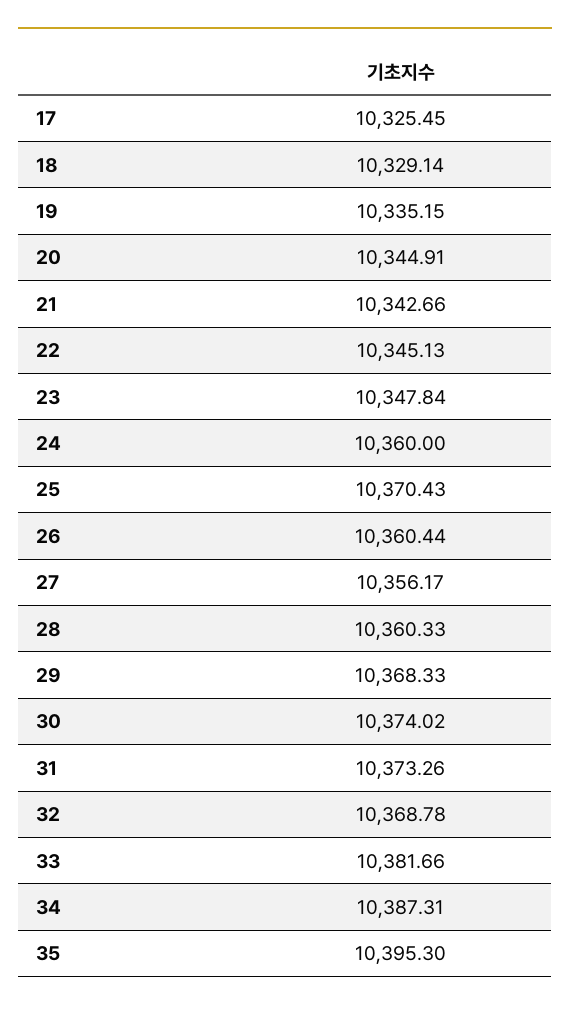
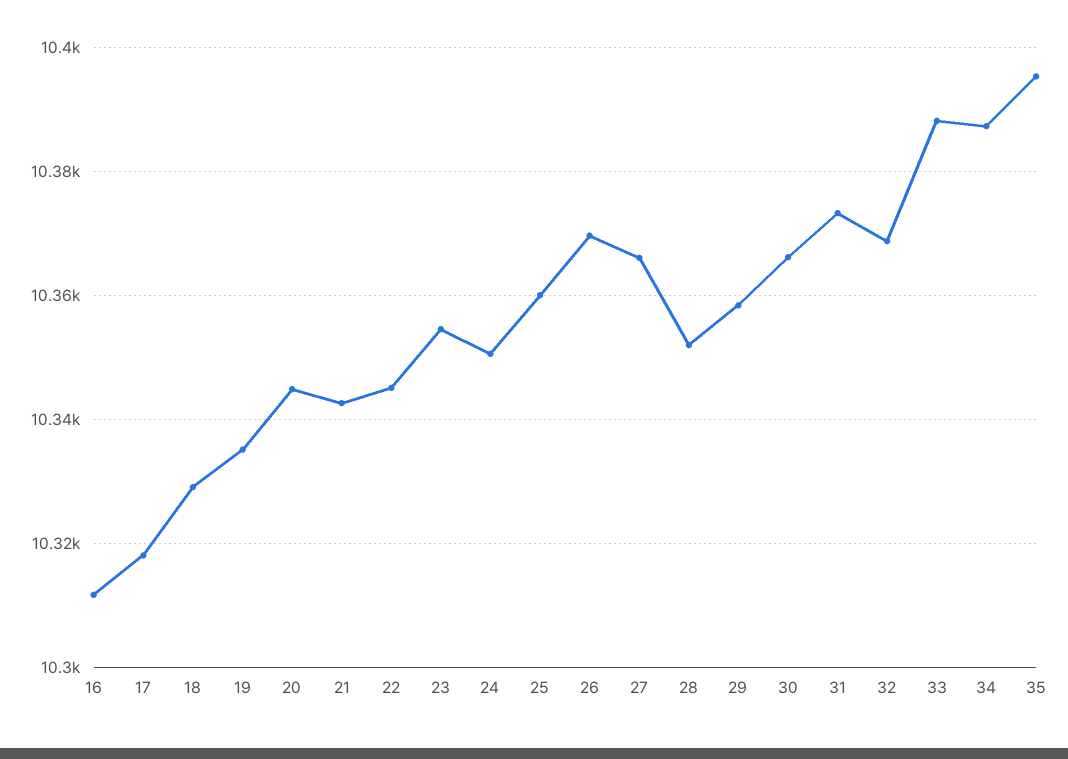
17: 10325.45 -> 10318
23: 10347.84 -> 10354
24: 10360 -> 10350
25: 10370.43 -> 10360
26: 10360.44 -> 10370
27: 10356.17 -> 10366
28: 10360.33 -> 10352
29: 10368.33 -> 10358
30: 10374.02 -> 10366
33: 10381.66 -> 10388
16: none -> 10312

